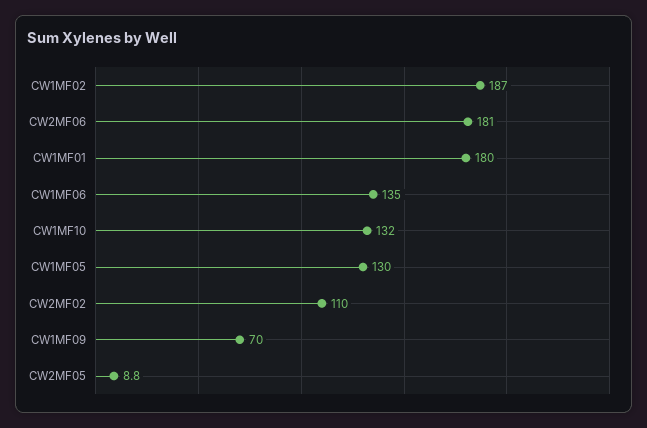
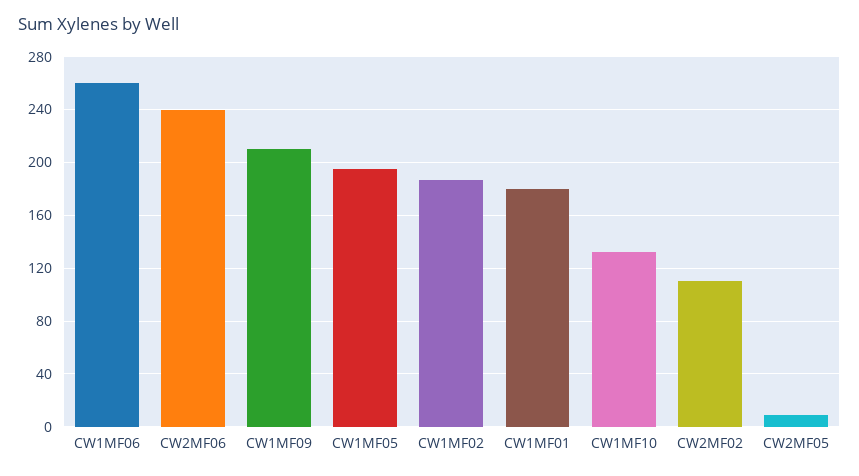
CW2MF06: 181 -> 240
CW1MF06: 135 -> 260
CW1MF05: 130 -> 195
CW1MF09: 70 -> 210

